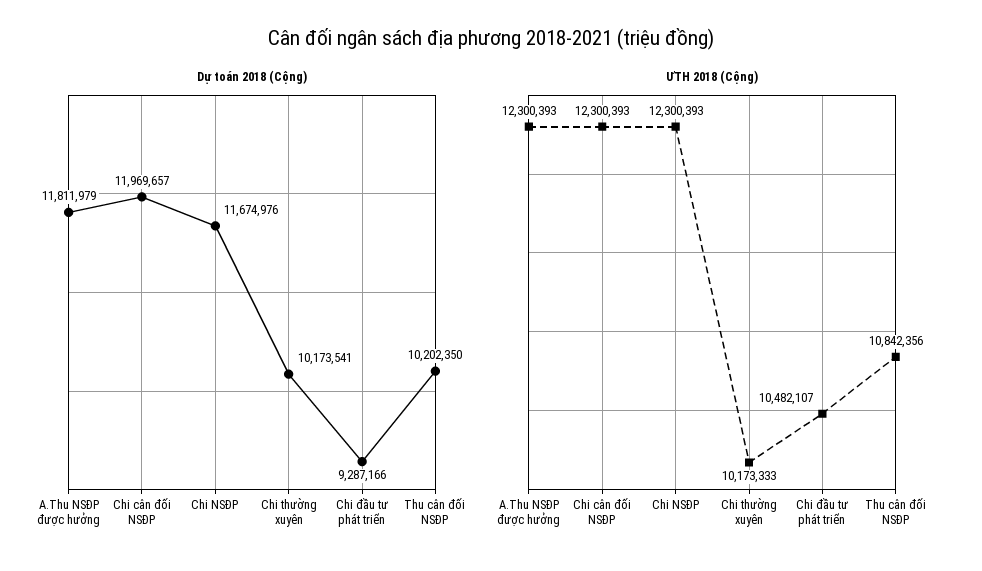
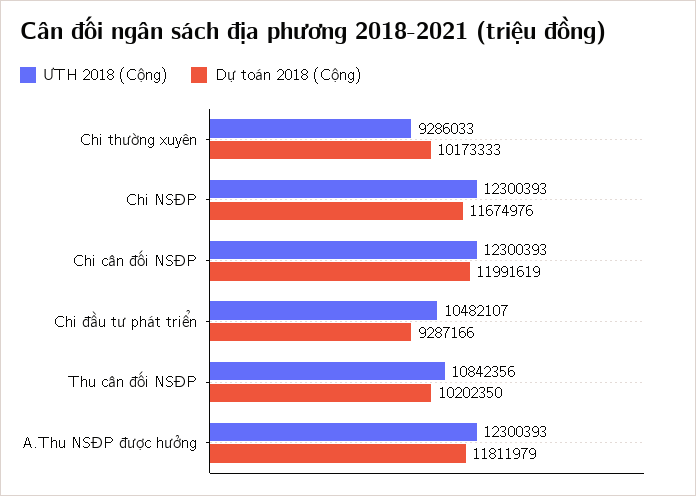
Dự toán 2018 (Cộng), Chi cân đối NSĐP: 11969657 -> 11991619
Dự toán 2018 (Cộng), Chi thường xuyên: 10173541 -> 10173333
ƯTH 2018 (Cộng), Chi thường xuyên: 10173333 -> 9286033

